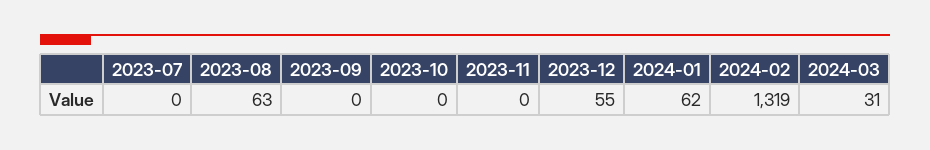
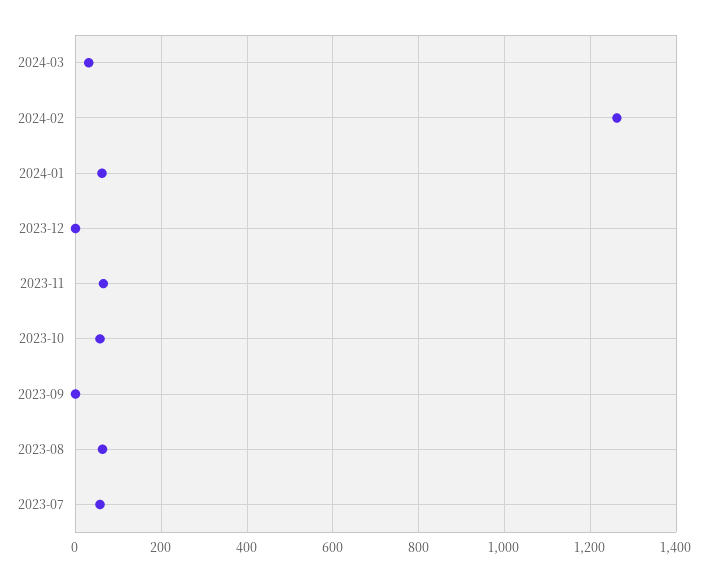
2023-07: 0 -> 60
2023-10: 0 -> 60
2023-11: 0 -> 60
2023-12: 55 -> 0
2024-02: 1319 -> 1260

